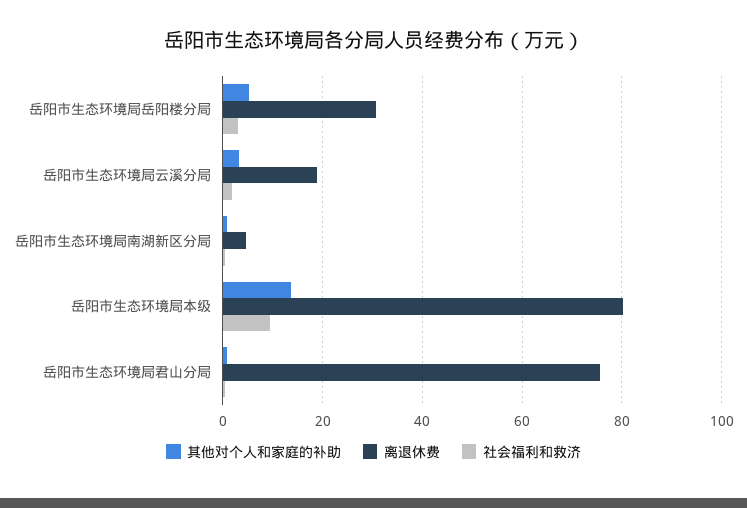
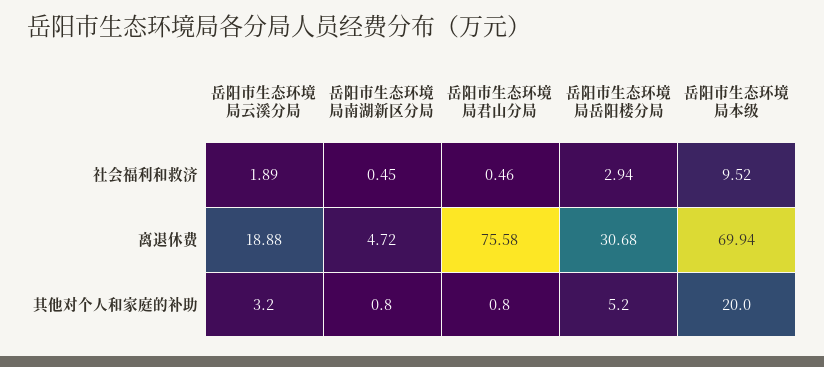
其他对个人和家庭的补助, 岳阳市生态环境局本级: 14 -> 20
离退休费, 岳阳市生态环境局本级: 80 -> 69.94

